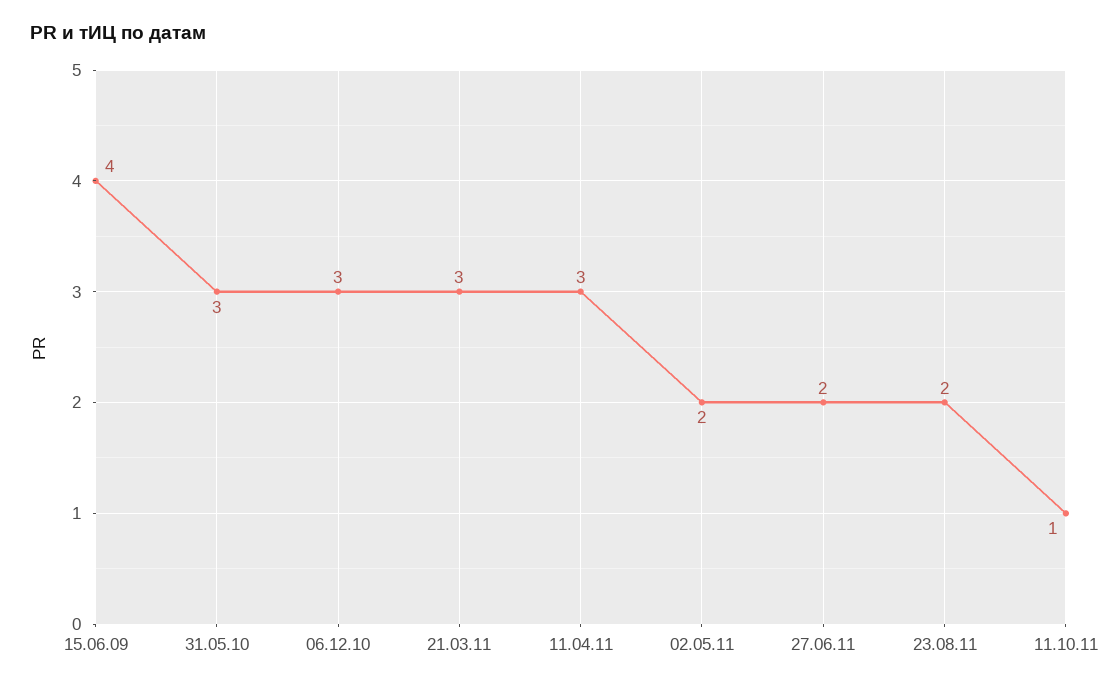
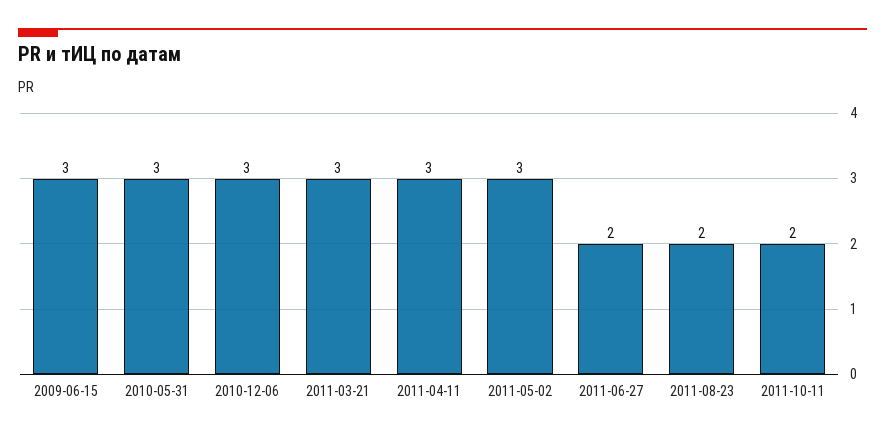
15.06.09: 4 -> 3
02.05.11: 2 -> 3
11.10.11: 1 -> 2

